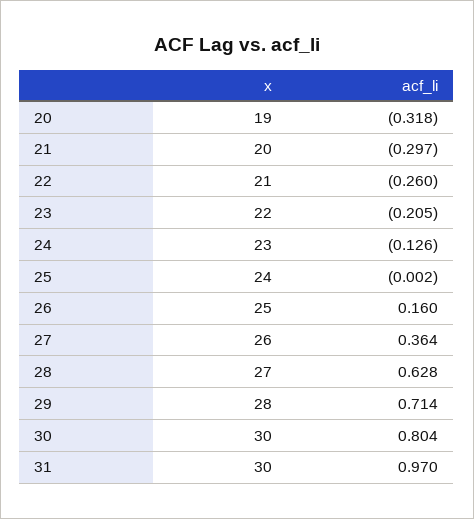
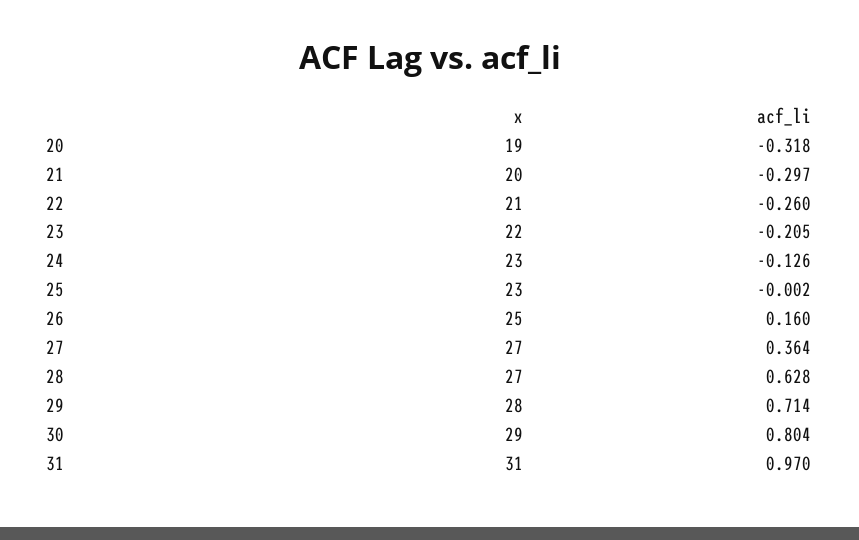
x, 25: 24 -> 23
x, 27: 26 -> 27
x, 30: 30 -> 29
x, 31: 30 -> 31

